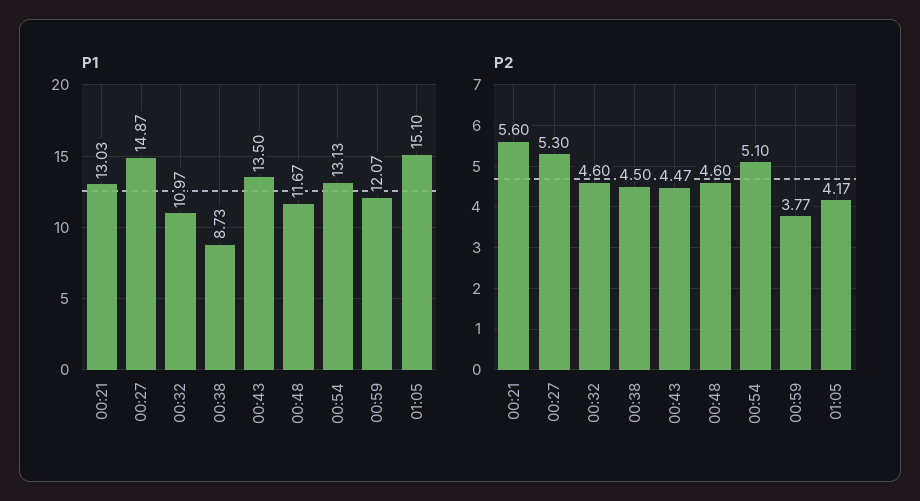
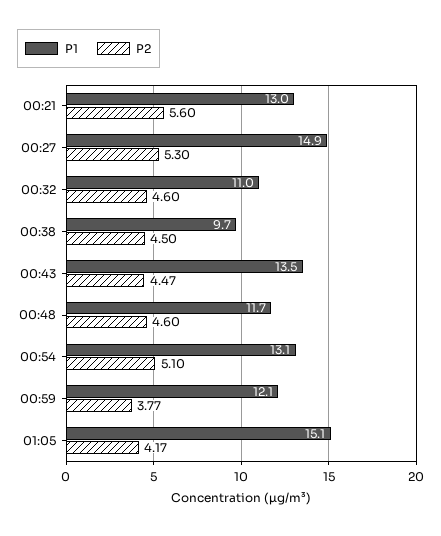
P1, 00:38: 8.73 -> 9.7

